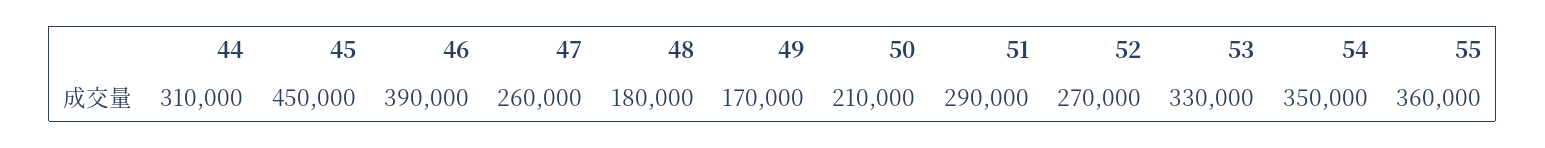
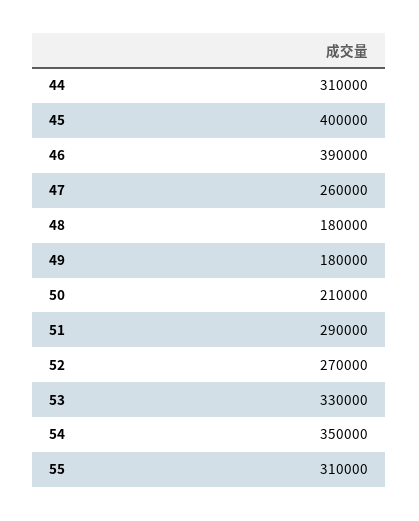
45: 450000 -> 400000
49: 170000 -> 180000
55: 360000 -> 310000

